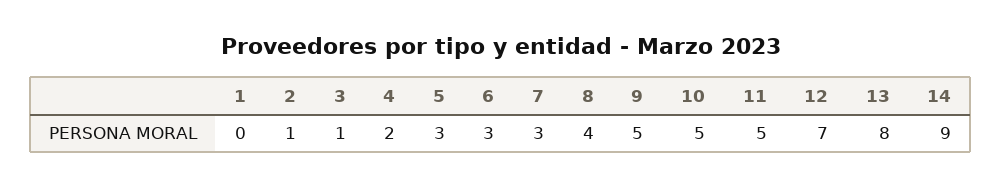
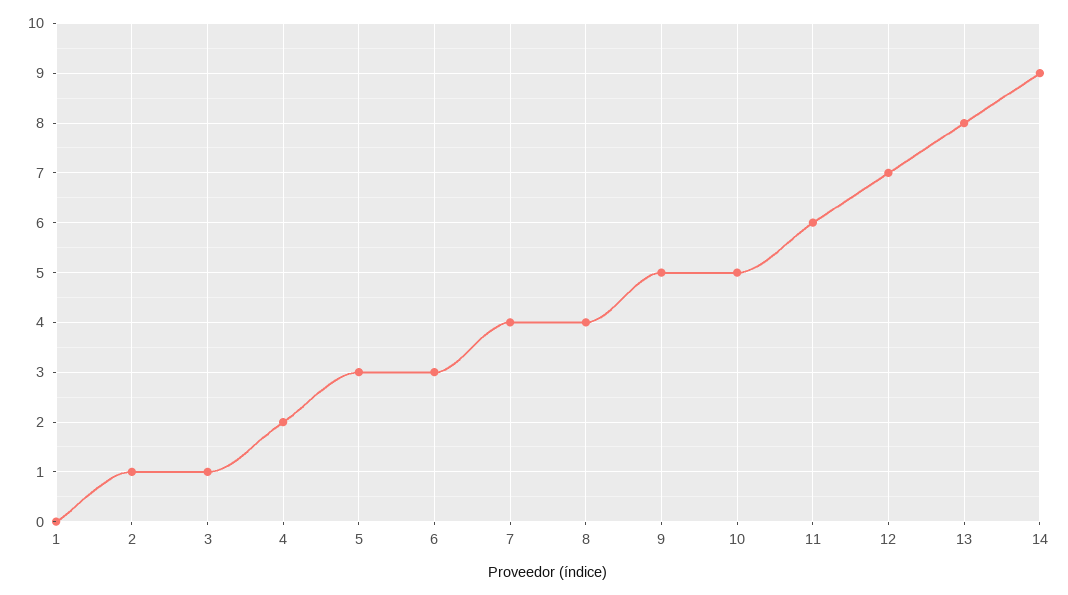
7: 3 -> 4
11: 5 -> 6

